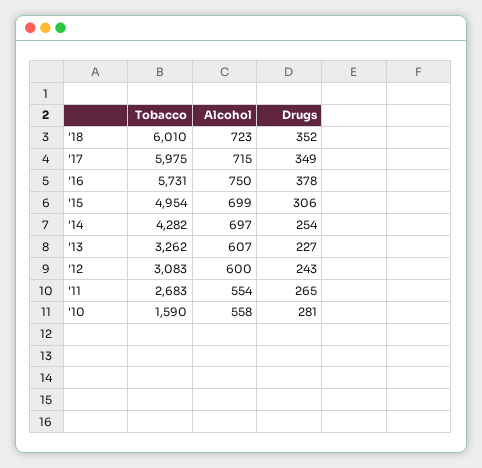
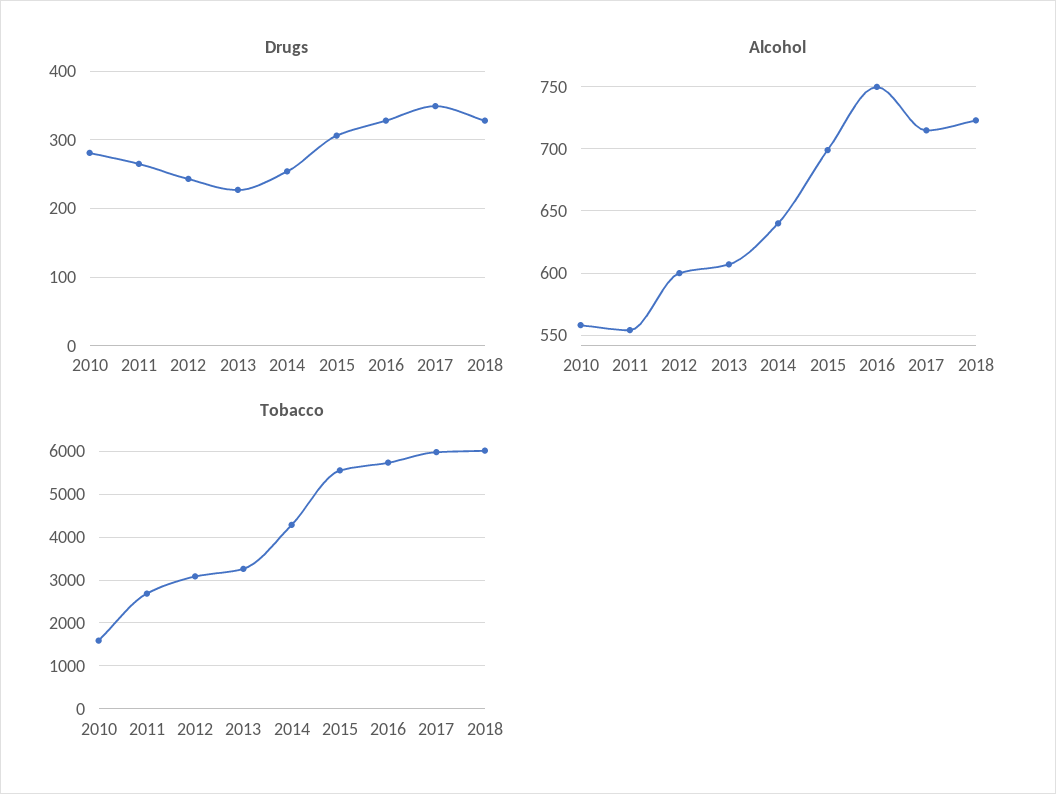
Drugs, '18: 352 -> 330
Drugs, '16: 378 -> 330
Tobacco, '15: 4954 -> 5600
Alcohol, '14: 697 -> 640

